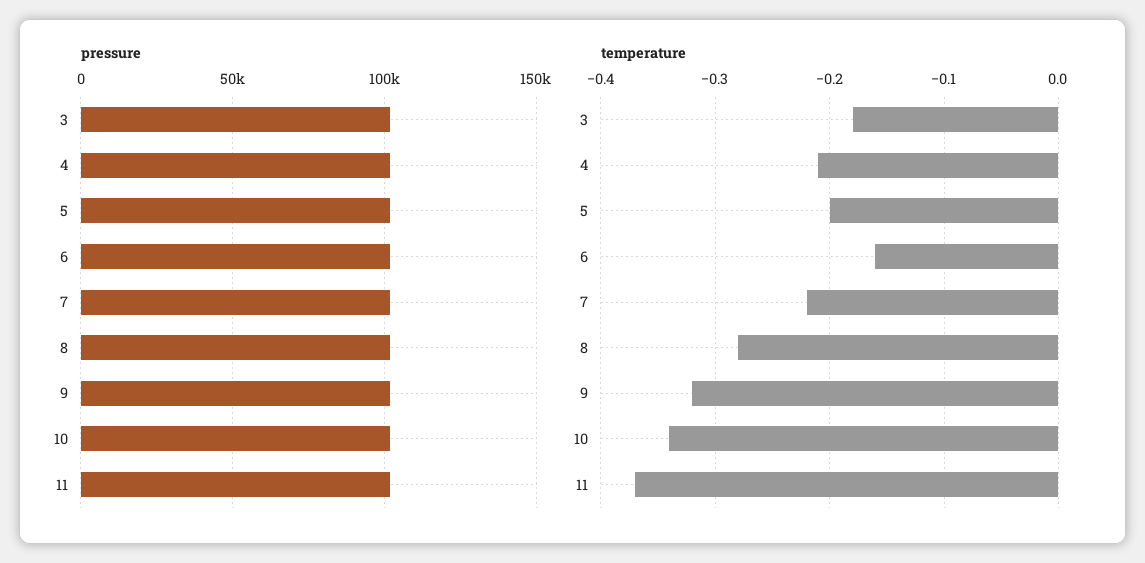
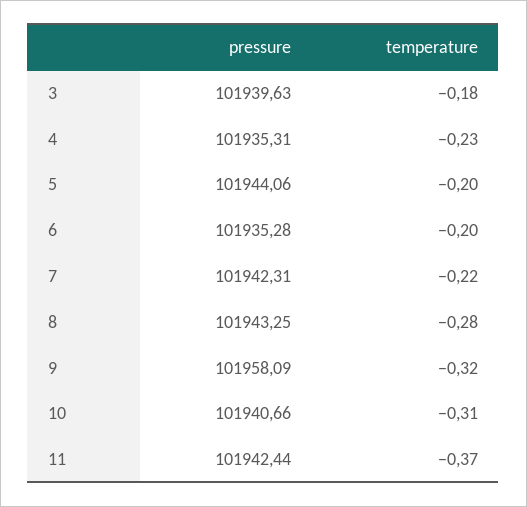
temperature, 4: -0.21 -> -0.23
temperature, 6: -0.16 -> -0.2
temperature, 10: -0.34 -> -0.31

